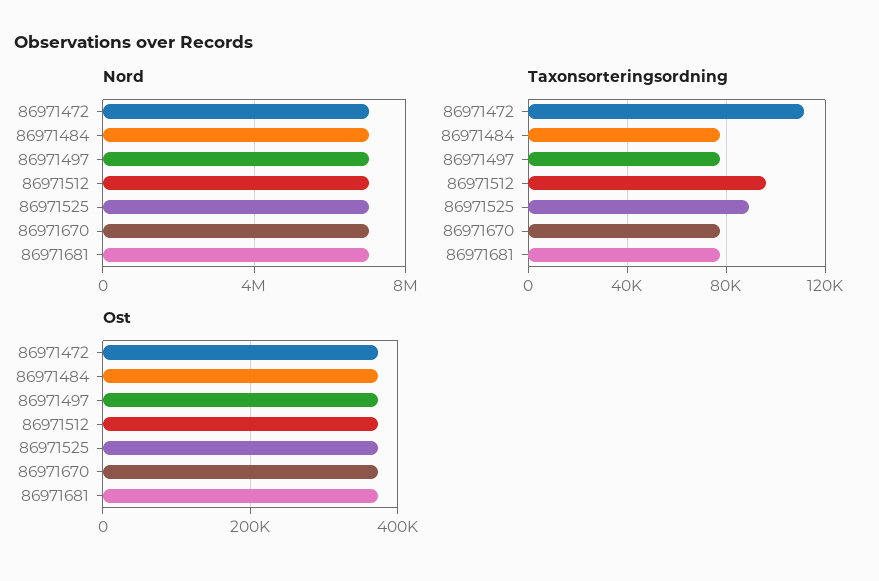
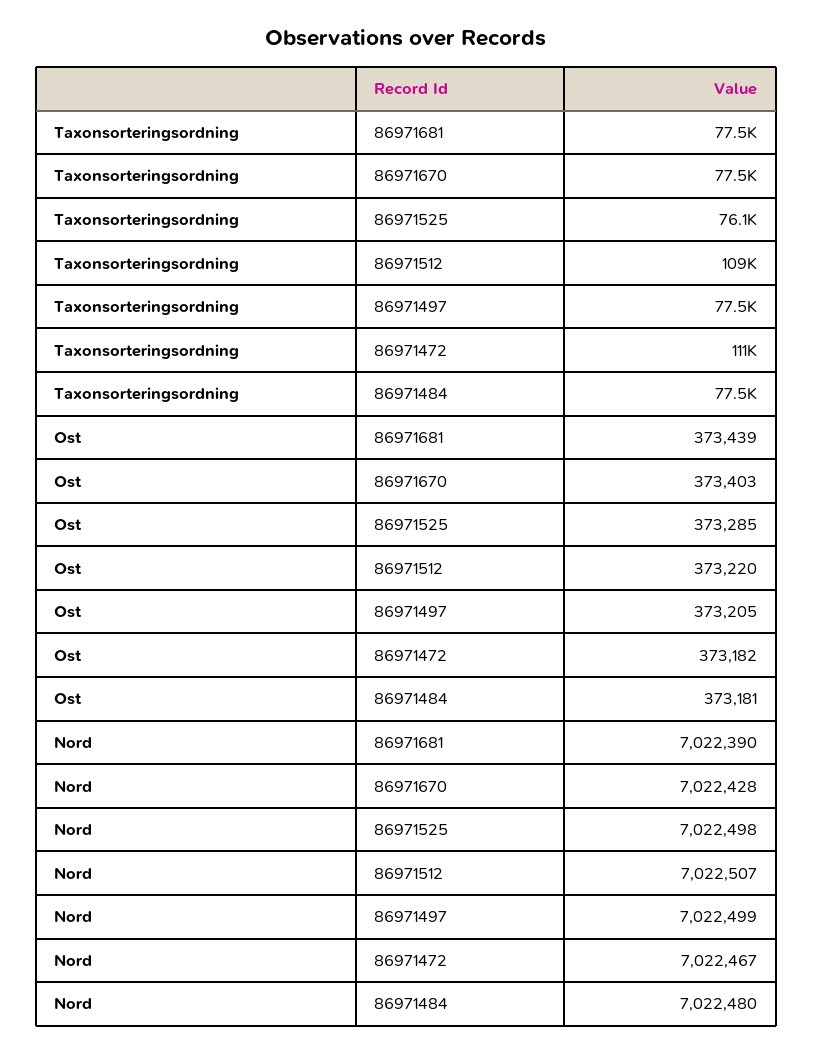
Taxonsorteringsordning, 86971512: 95000 -> 109000
Taxonsorteringsordning, 86971525: 90000 -> 76100

